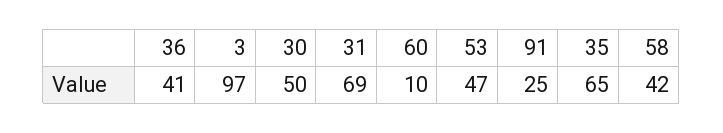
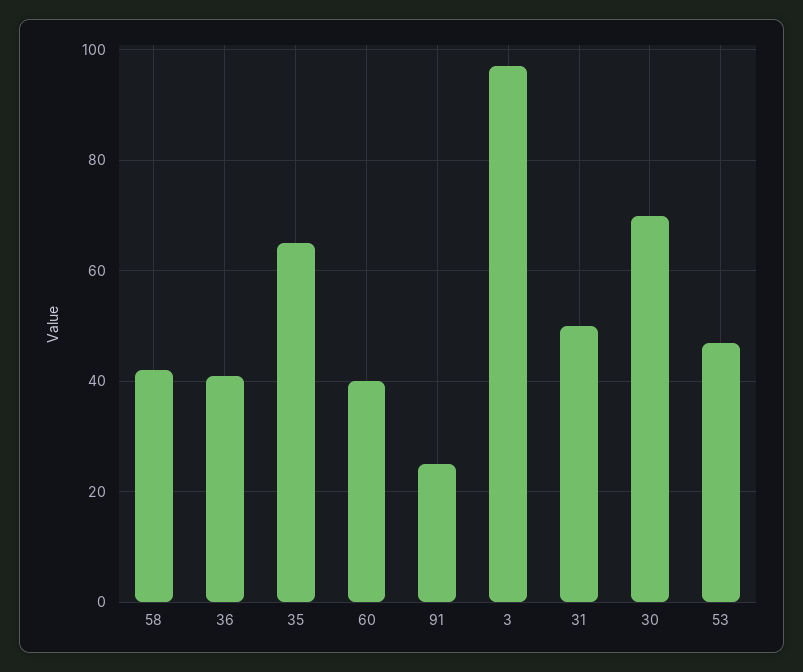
30: 50 -> 70
31: 69 -> 50
60: 10 -> 40

